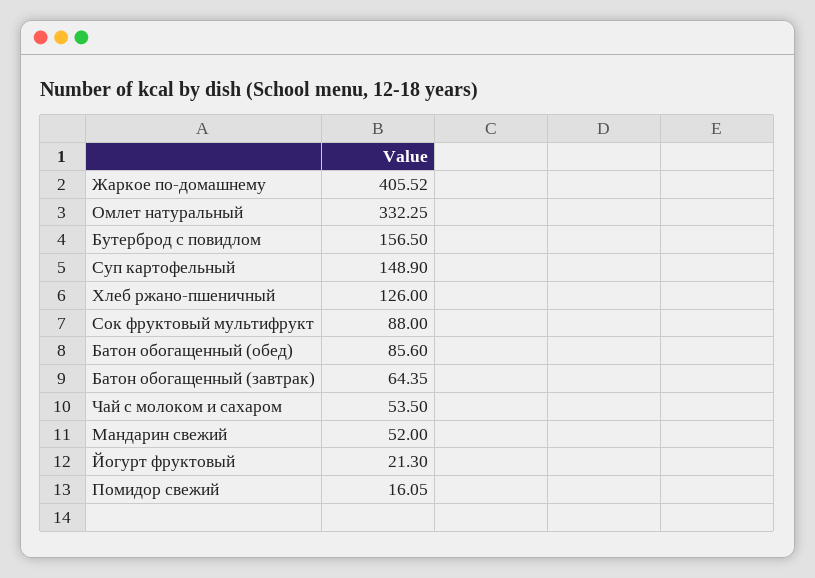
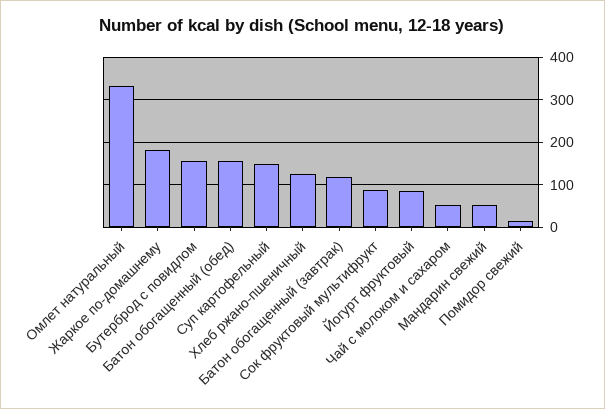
Жаркое по-домашнему: 405.52 -> 180
Батон обогащенный (обед): 85.6 -> 160
Батон обогащенный (завтрак): 64.35 -> 120
Йогурт фруктовый: 21.3 -> 80

